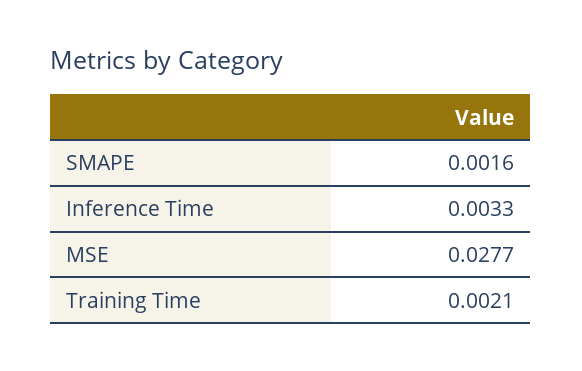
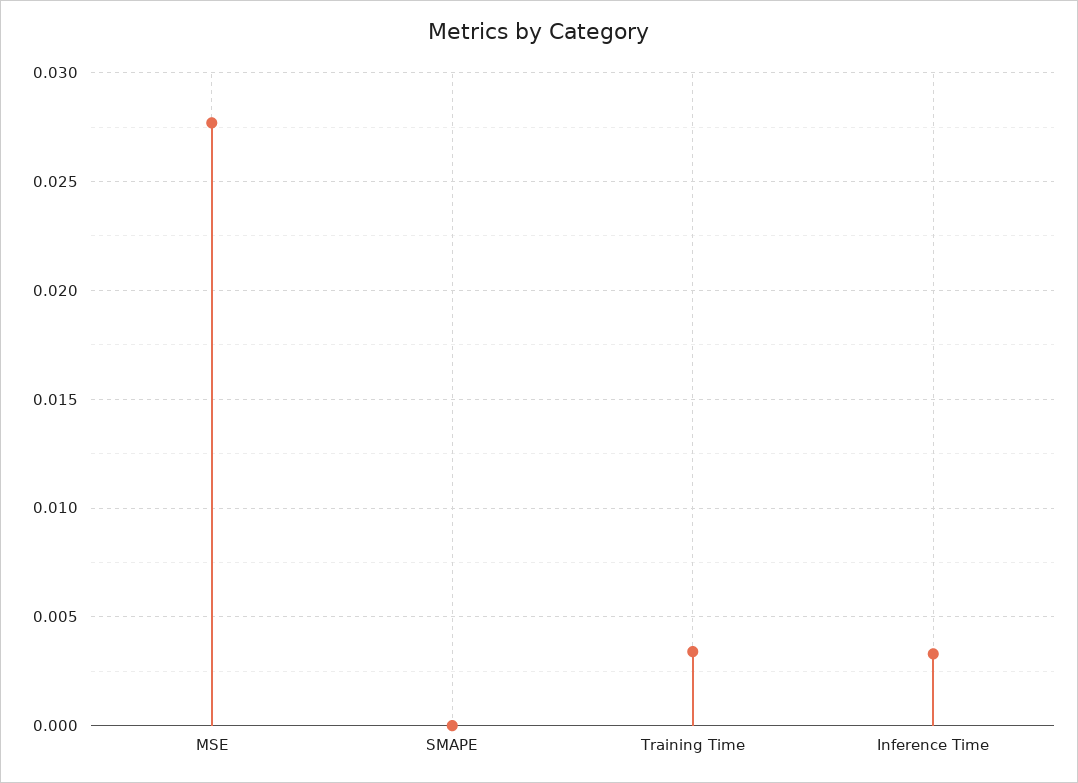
SMAPE: 0.0016 -> 0
Training Time: 0.0021 -> 0.0035

